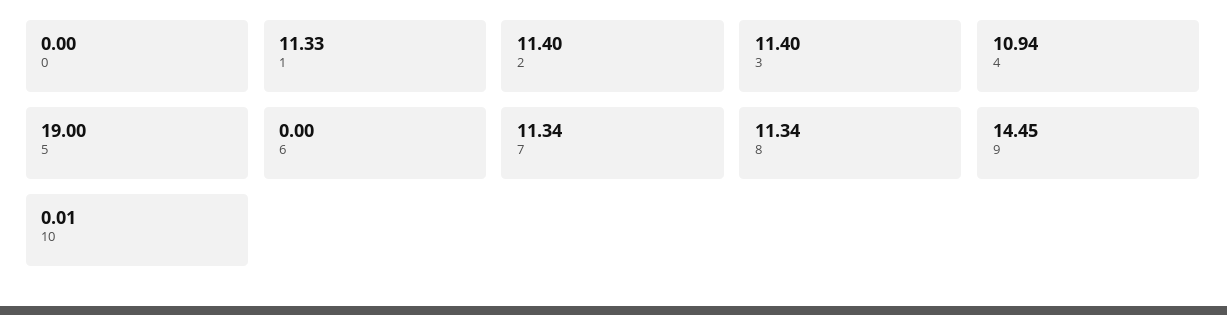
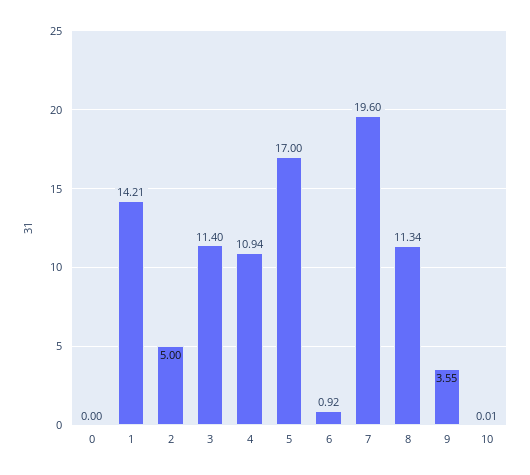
1: 11.33 -> 14.21
2: 11.4 -> 5
5: 19 -> 17
6: 0 -> 0.92
7: 11.34 -> 19.6
9: 14.45 -> 3.55

